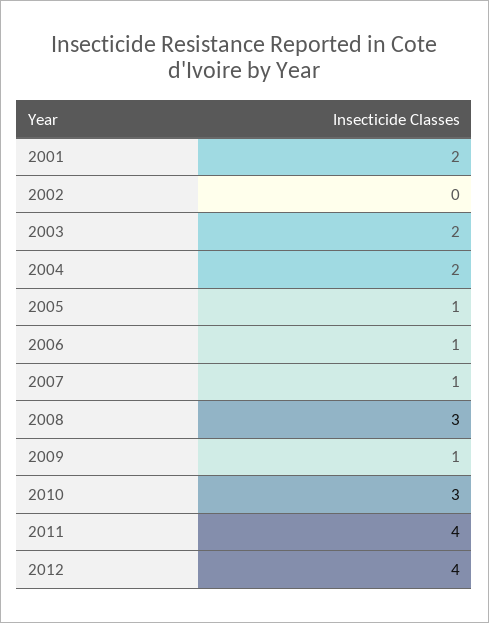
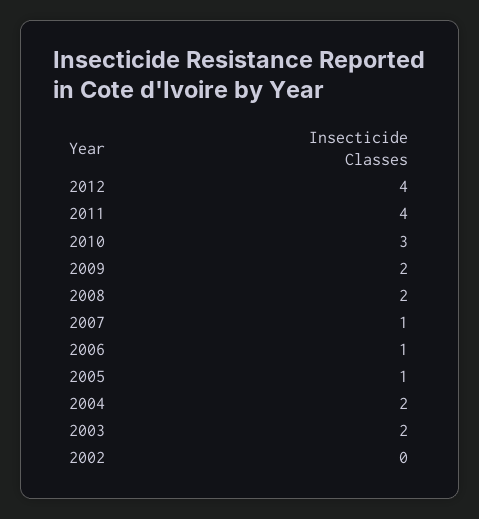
2001: 2 -> none
2008: 3 -> 2
2009: 1 -> 2

